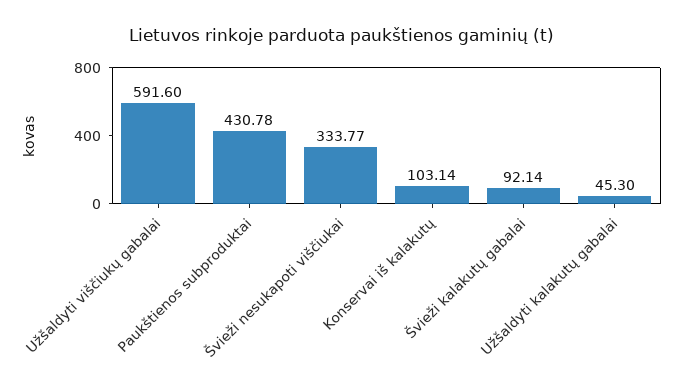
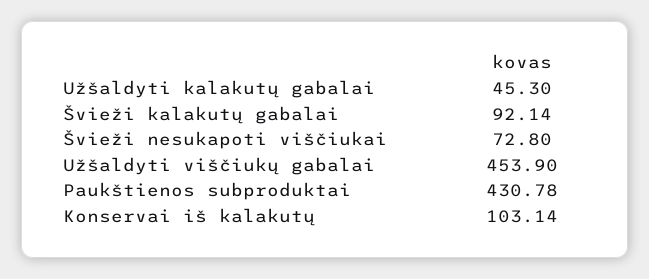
Užšaldyti viščiukų gabalai: 591.6 -> 453.9
Švieži nesukapoti viščiukai: 333.77 -> 72.8

